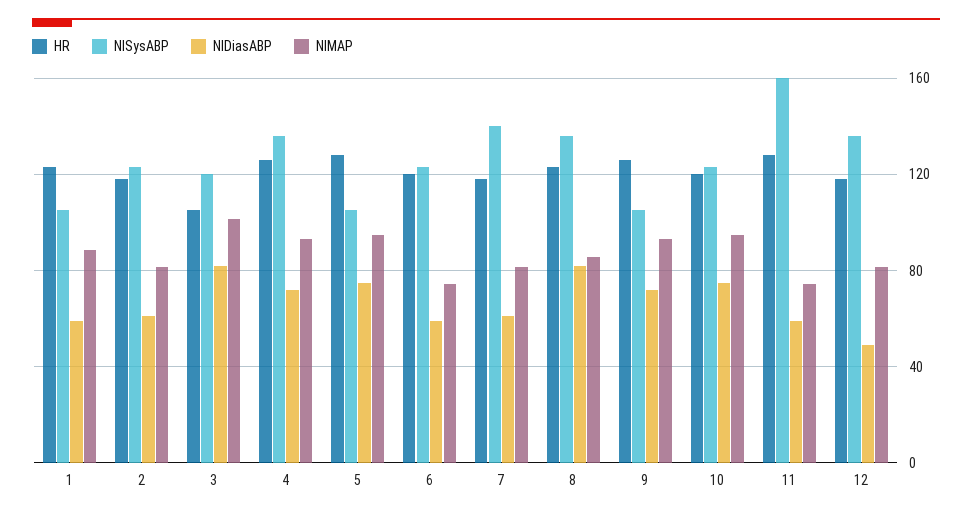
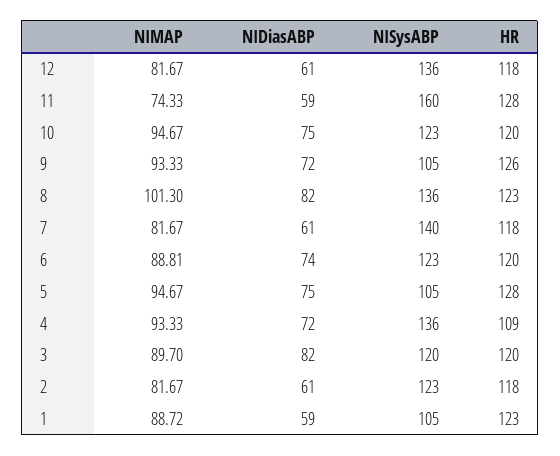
HR, 3: 105 -> 120
NIMAP, 3: 100 -> 89.7
HR, 4: 125 -> 109
NIDiasABP, 6: 60 -> 74
NIMAP, 6: 75 -> 88.81
NIMAP, 8: 85 -> 101.3
NIDiasABP, 12: 50 -> 61

